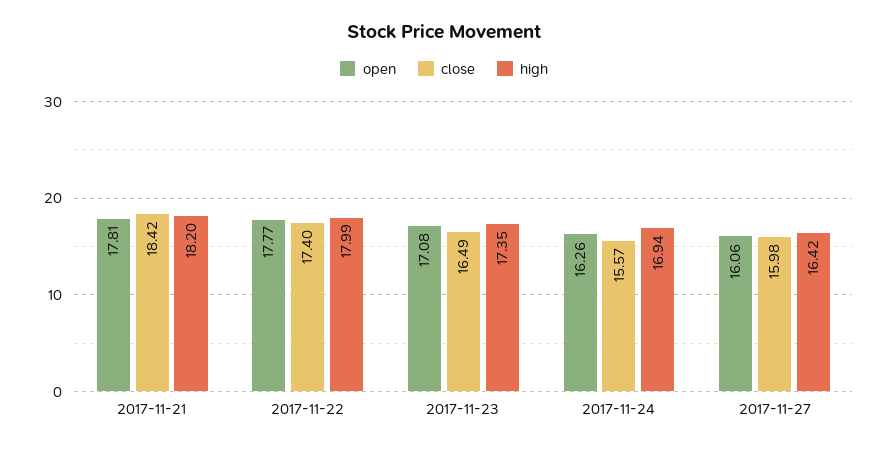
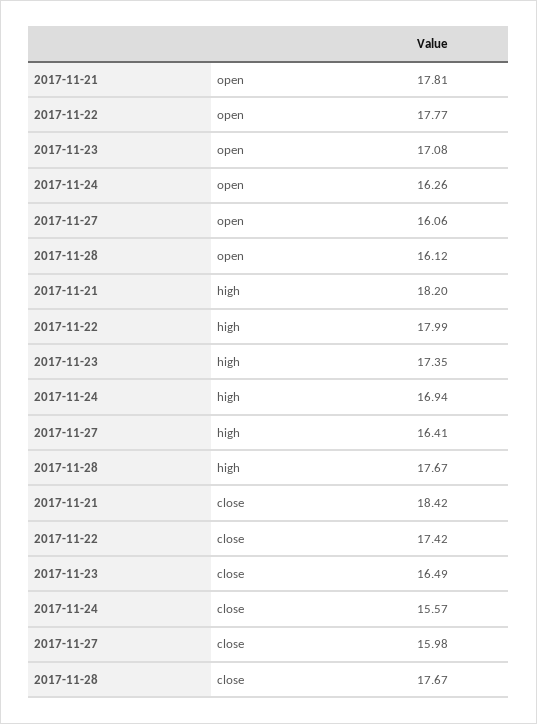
close, 2017-11-22: 17.4 -> 17.42
high, 2017-11-27: 16.42 -> 16.41
open, 2017-11-28: none -> 16.12
high, 2017-11-28: none -> 17.67
close, 2017-11-28: none -> 17.67

